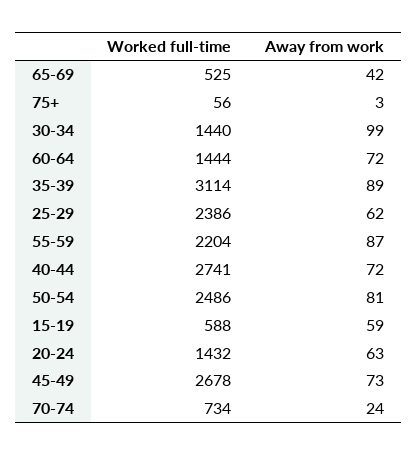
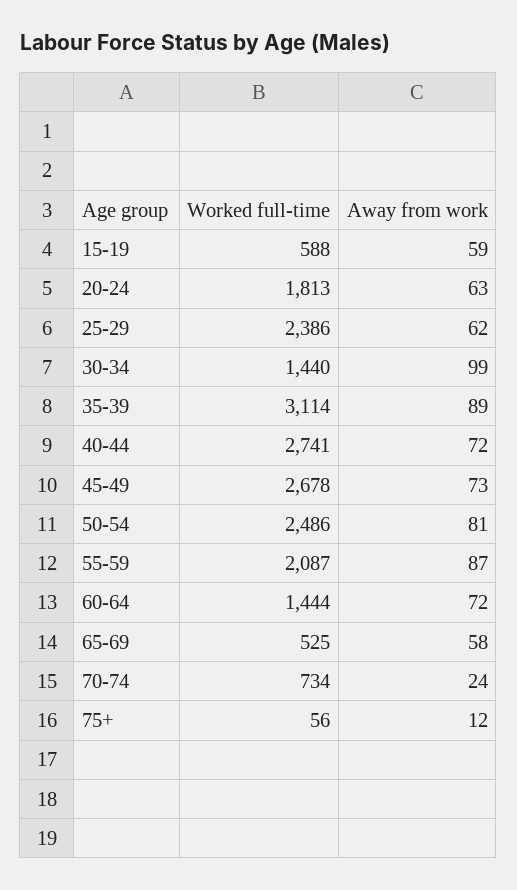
Away from work, 65-69: 42 -> 58
Away from work, 75+: 3 -> 12
Worked full-time, 55-59: 2204 -> 2087
Worked full-time, 20-24: 1432 -> 1813

